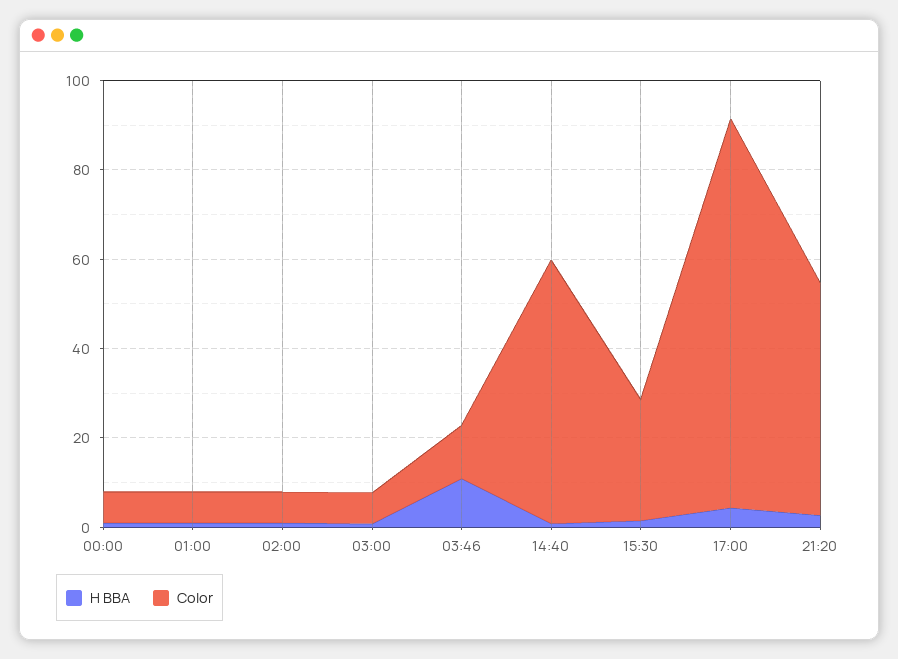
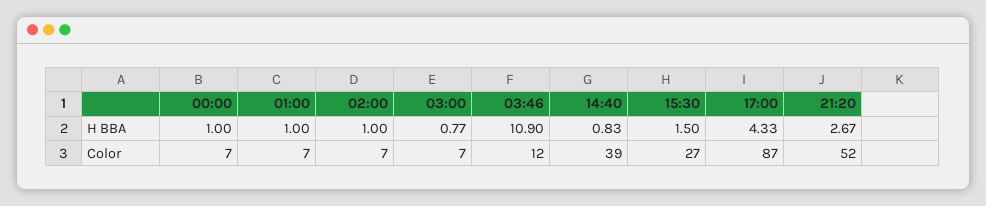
Color, 14:40: 60 -> 39

